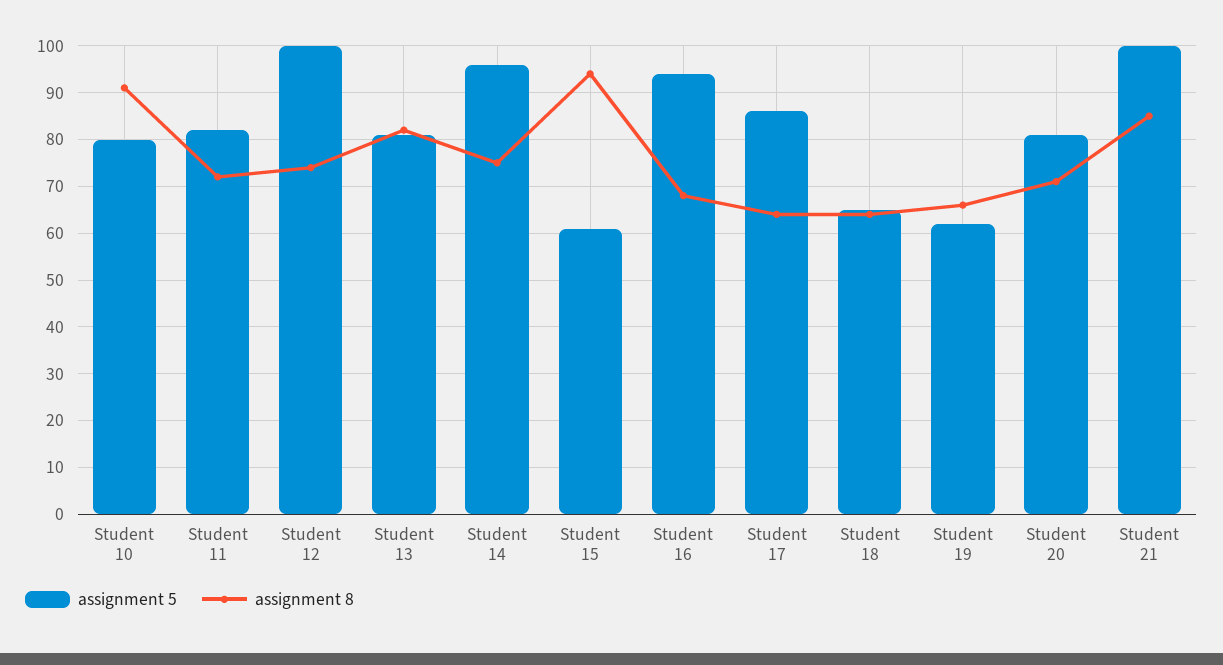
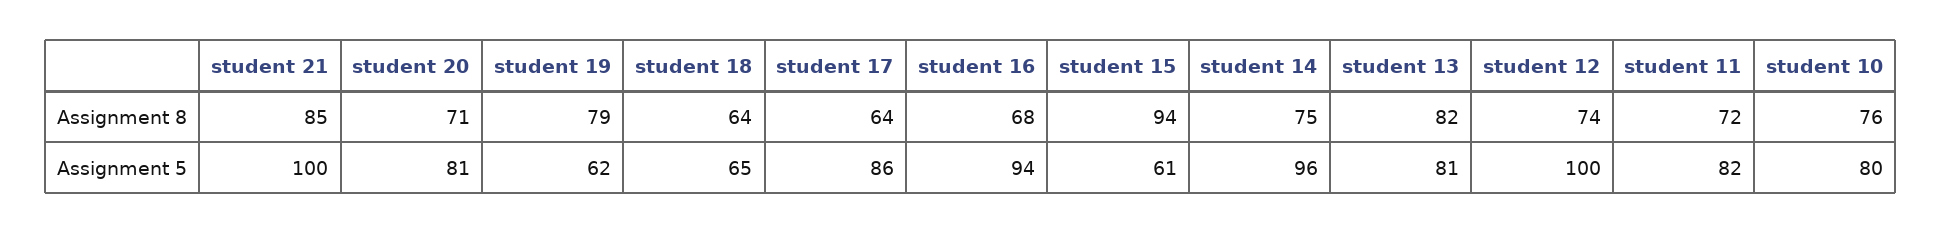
assignment 8, Student 10: 90 -> 76
assignment 8, Student 19: 65 -> 79

